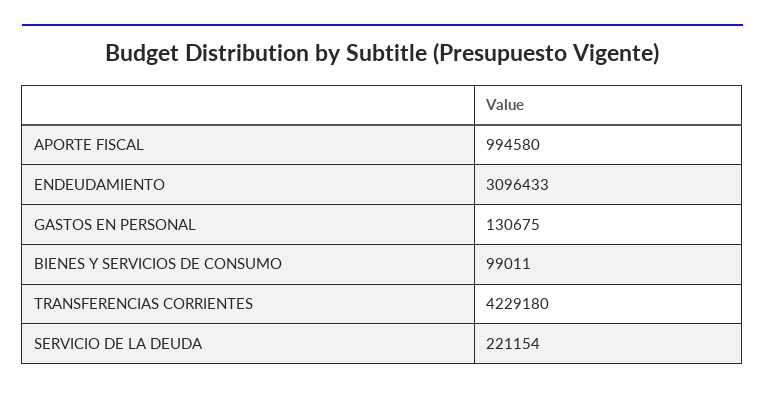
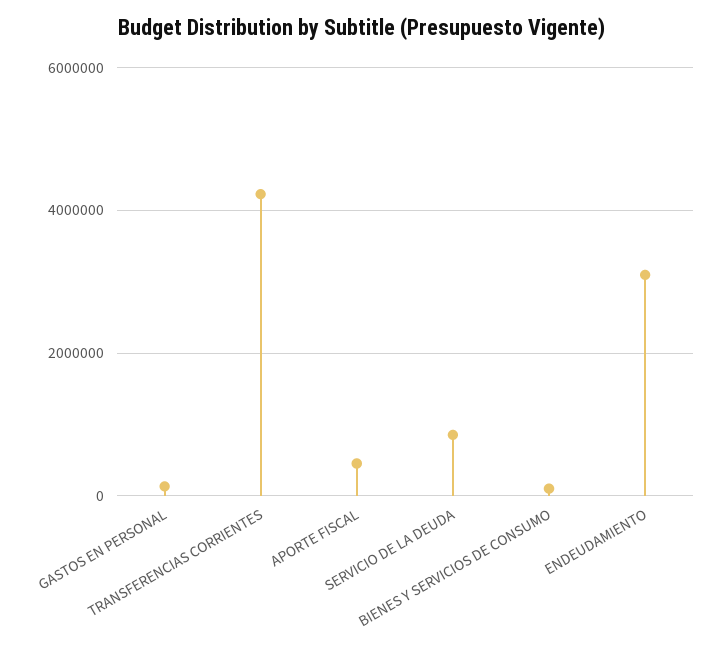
APORTE FISCAL: 994580 -> 400000
SERVICIO DE LA DEUDA: 221154 -> 800000

